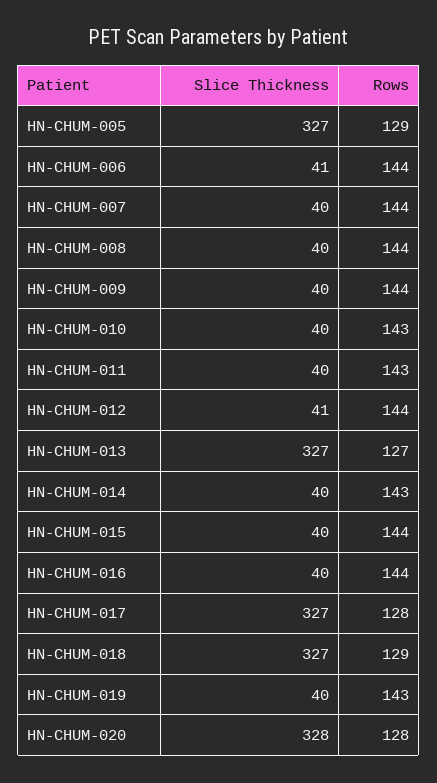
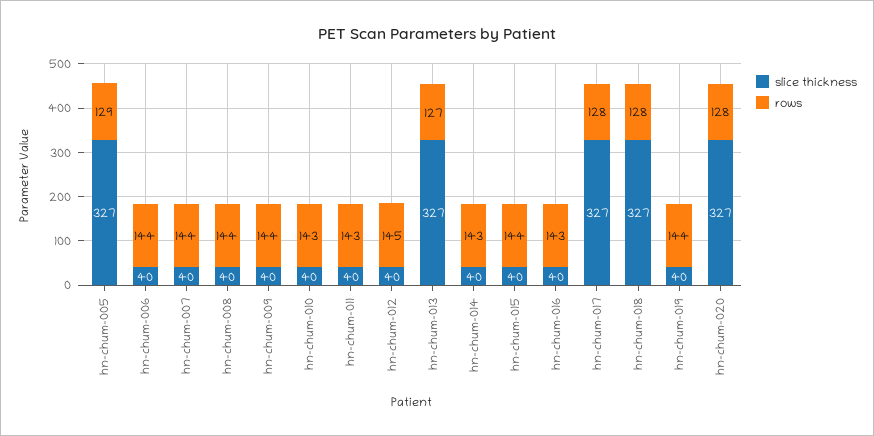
Slice Thickness, HN-CHUM-006: 41 -> 40
Slice Thickness, HN-CHUM-012: 41 -> 40
Rows, HN-CHUM-012: 144 -> 145
Rows, HN-CHUM-016: 144 -> 143
Rows, HN-CHUM-018: 129 -> 128
Rows, HN-CHUM-019: 143 -> 144
Slice Thickness, HN-CHUM-020: 328 -> 327

